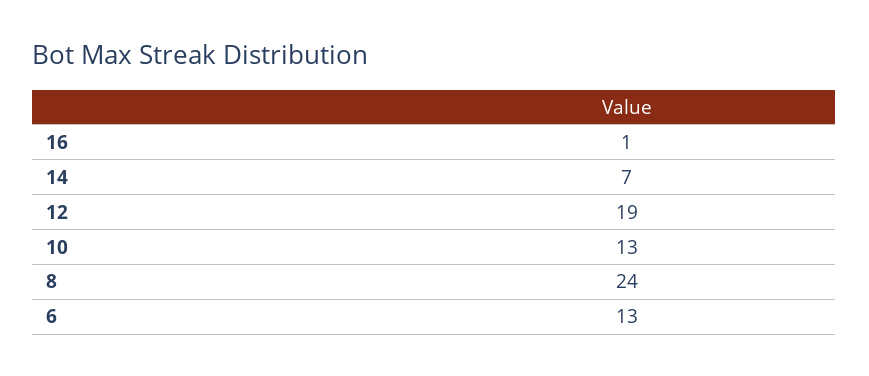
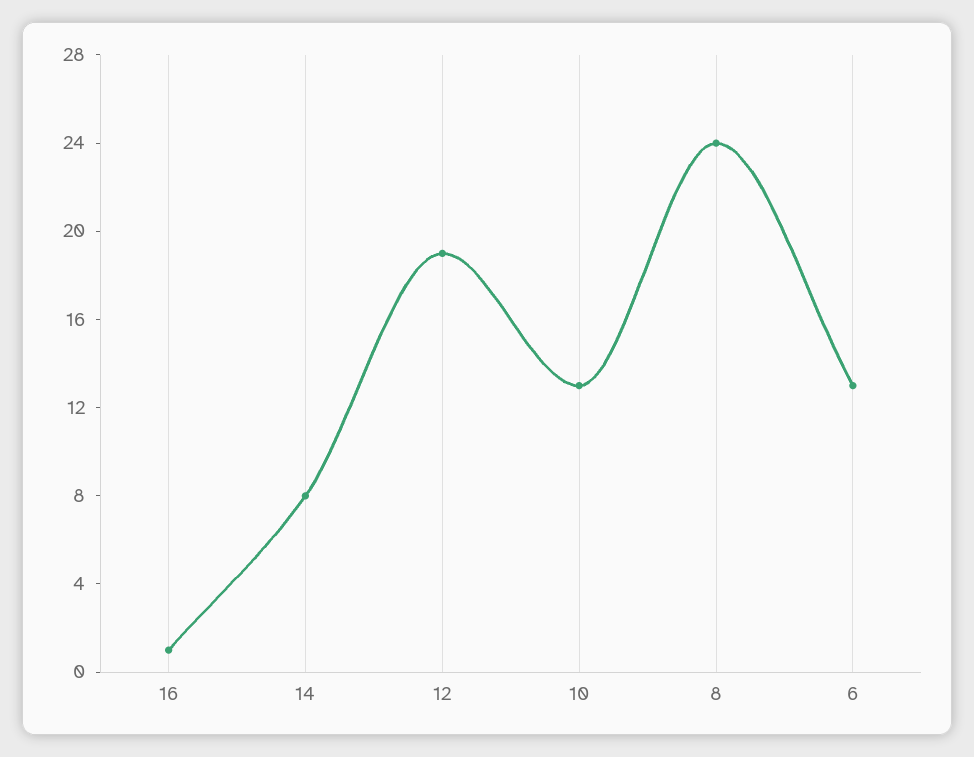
14: 7 -> 8

